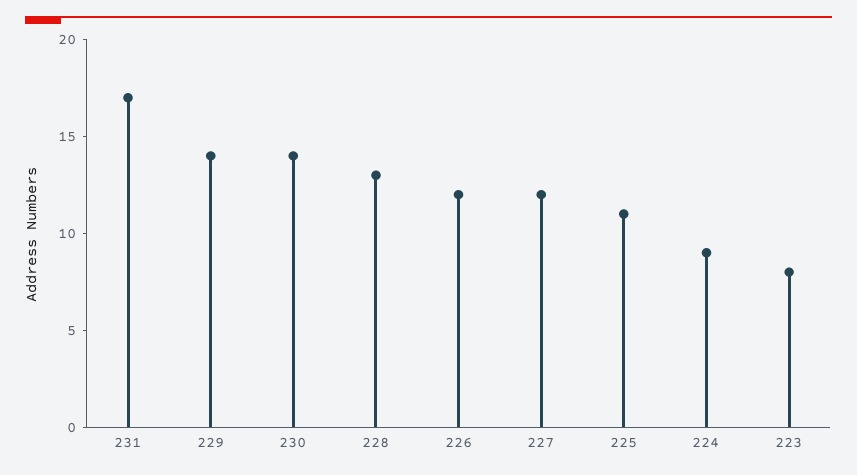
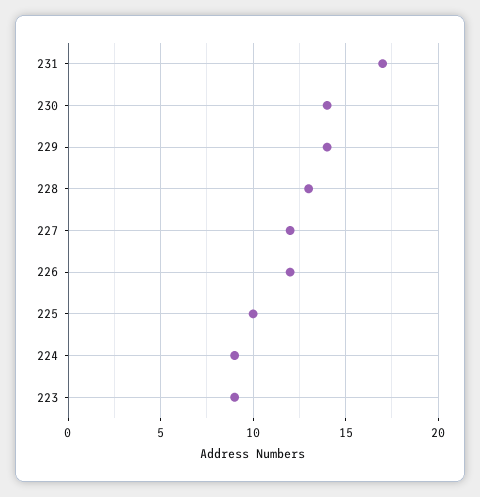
225: 11 -> 10
223: 8 -> 9

